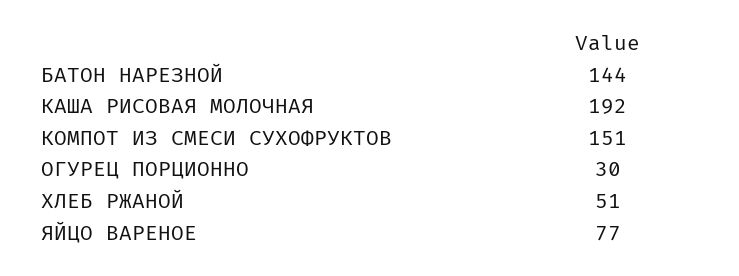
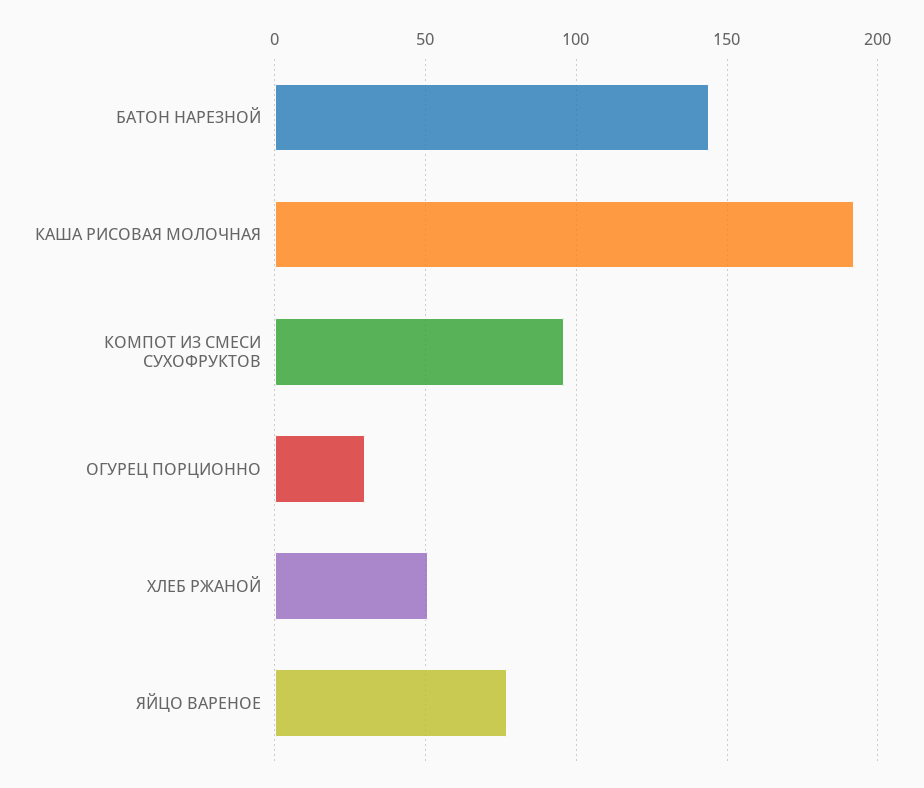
КОМПОТ ИЗ СМЕСИ СУХОФРУКТОВ: 151 -> 95

